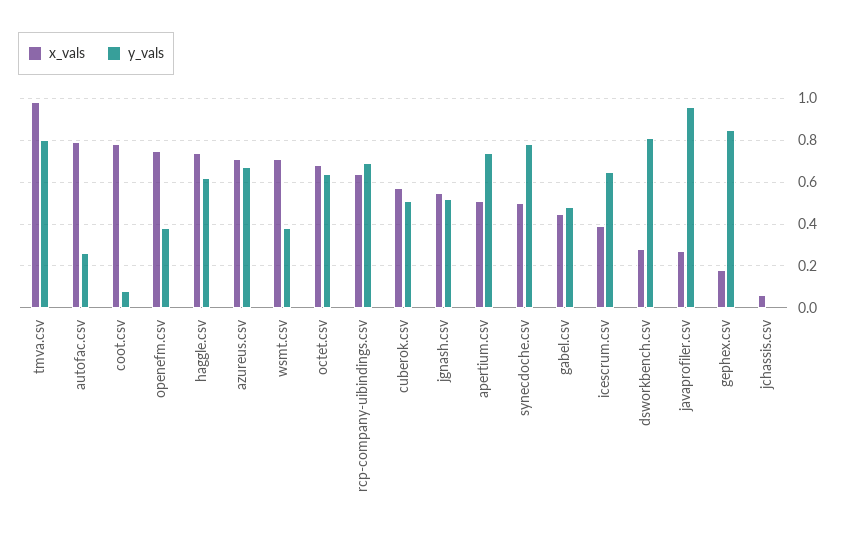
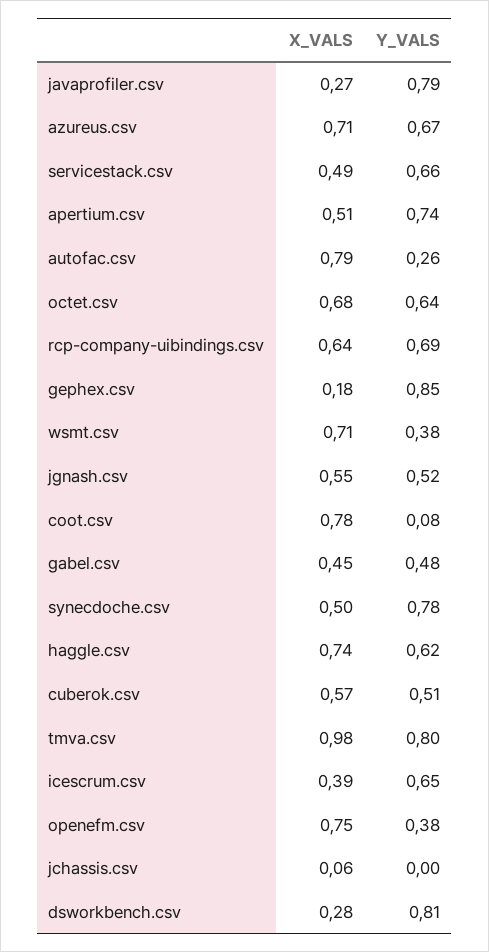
y_vals, javaprofiler.csv: 0.95 -> 0.79
x_vals, servicestack.csv: none -> 0.49
y_vals, servicestack.csv: none -> 0.66

